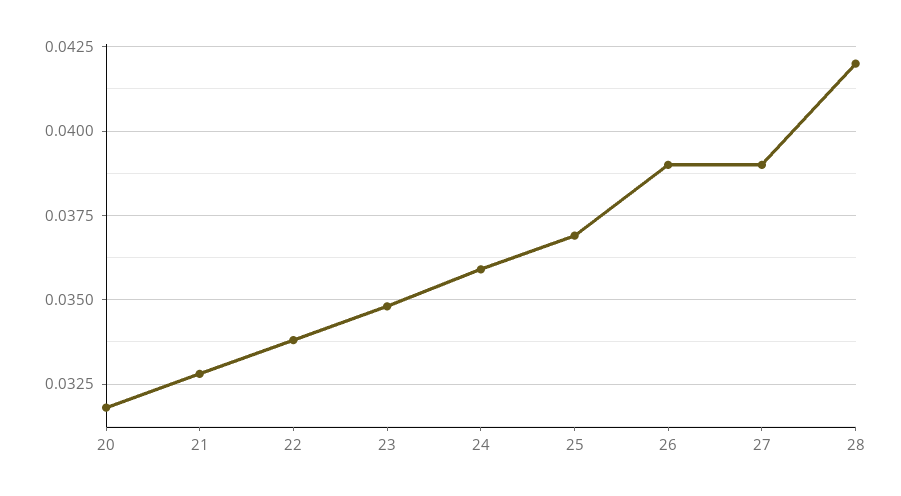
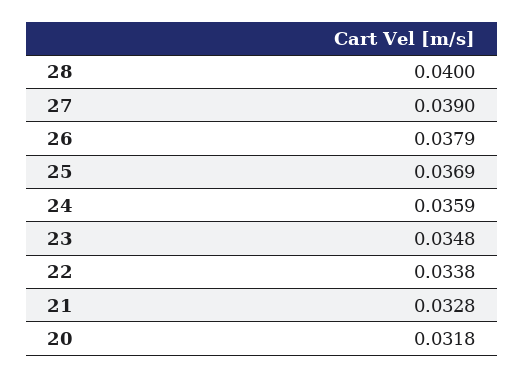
26: 0.039 -> 0.0379
28: 0.042 -> 0.04

